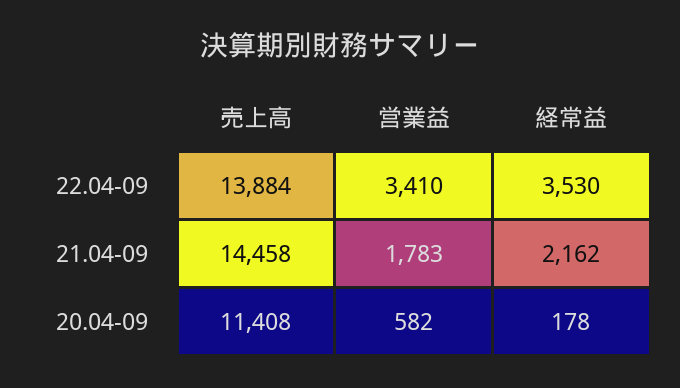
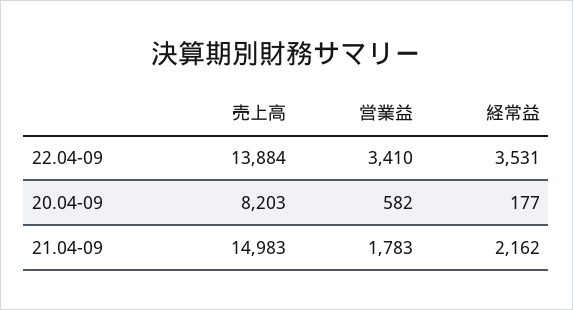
経常益, 22.04-09: 3530 -> 3531
売上高, 21.04-09: 14458 -> 14983
売上高, 20.04-09: 11408 -> 8203
経常益, 20.04-09: 178 -> 177

